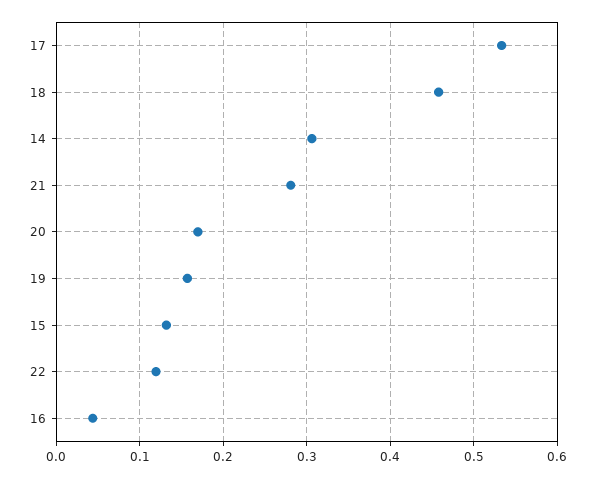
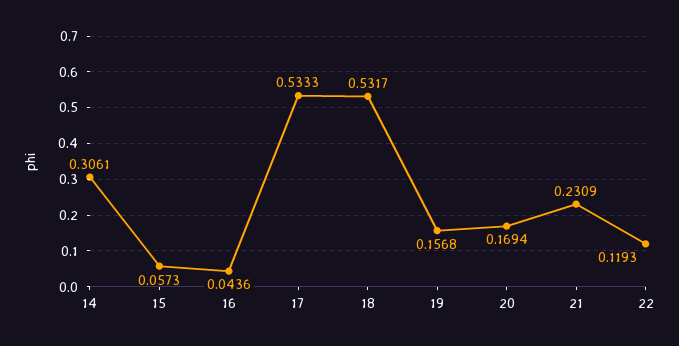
18: 0.46 -> 0.5317
21: 0.28 -> 0.2309
15: 0.13 -> 0.0573

